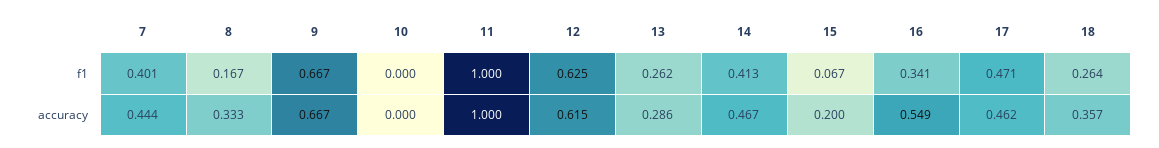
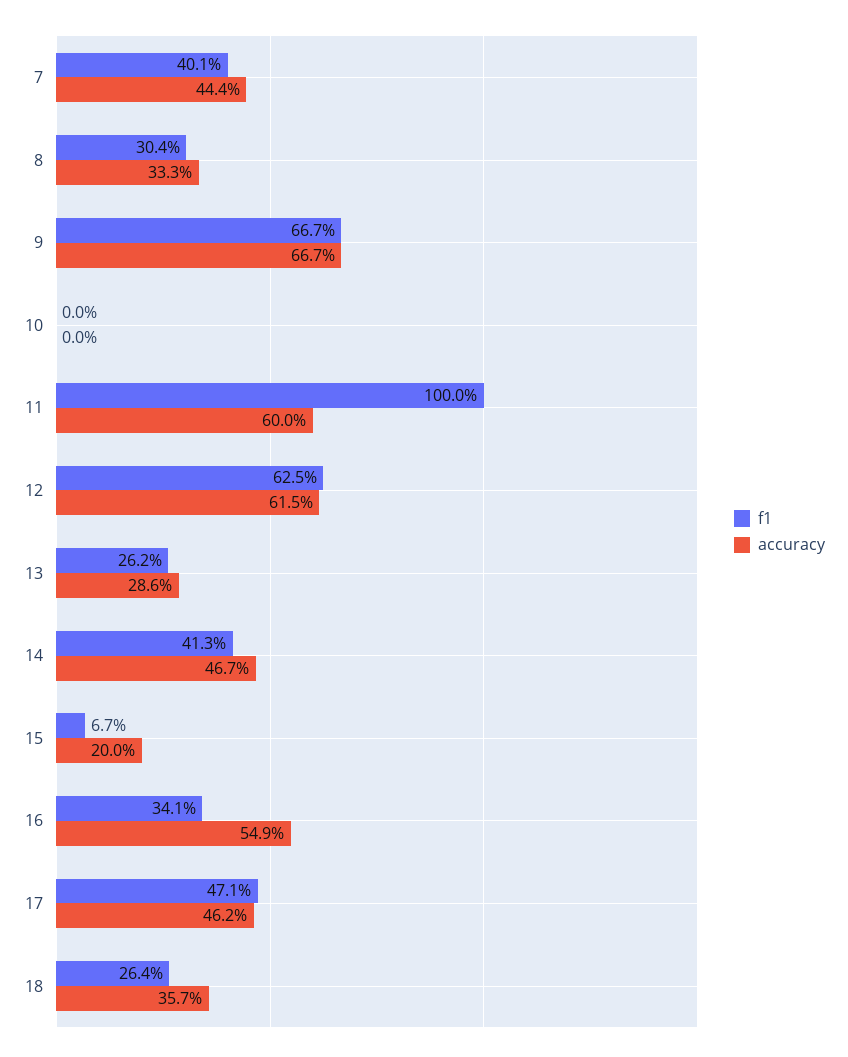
f1, 8: 0.167 -> 0.304
accuracy, 11: 1 -> 0.6

